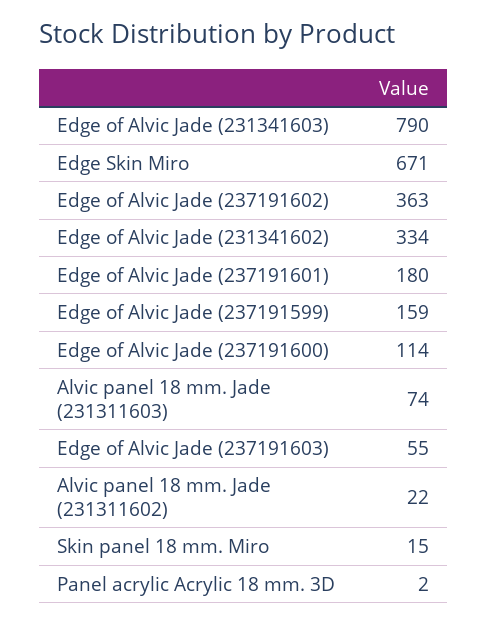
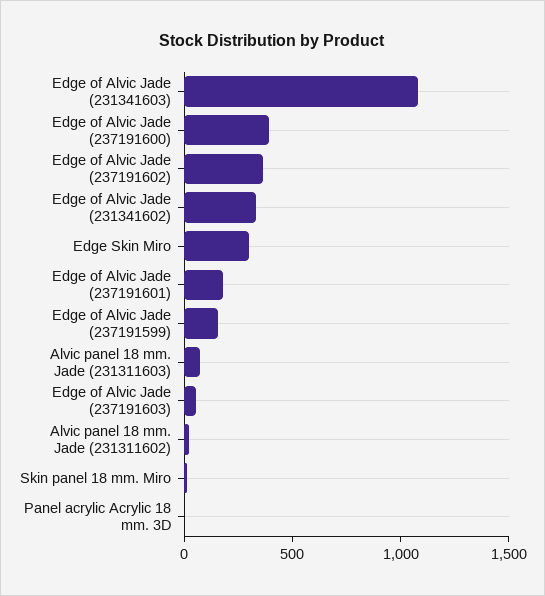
Edge of Alvic Jade (231341603): 790 -> 1100
Edge Skin Miro: 671 -> 300
Edge of Alvic Jade (237191600): 114 -> 400

